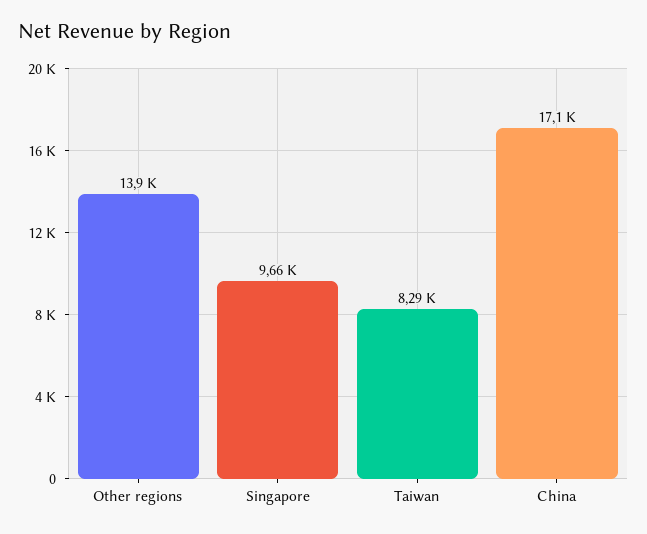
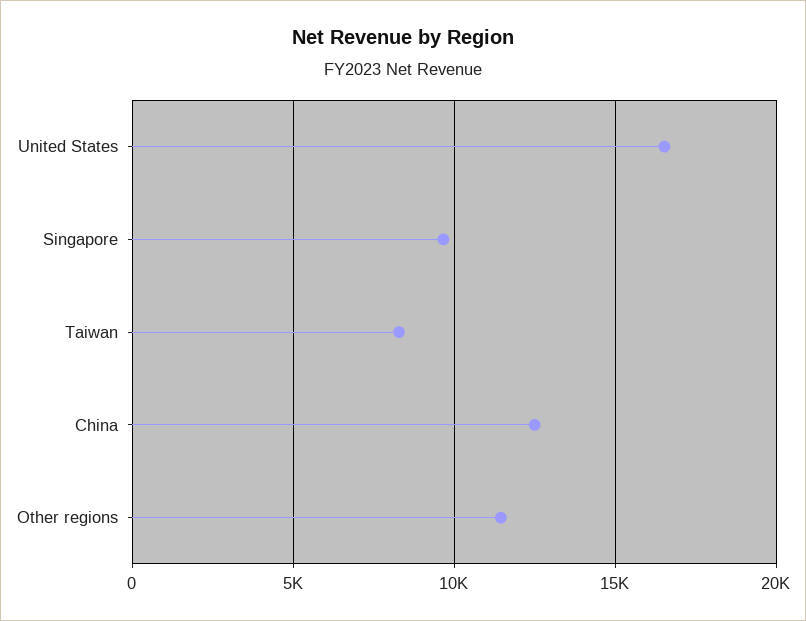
Other regions: 13900 -> 11500
China: 17100 -> 12500
United States: none -> 16500

